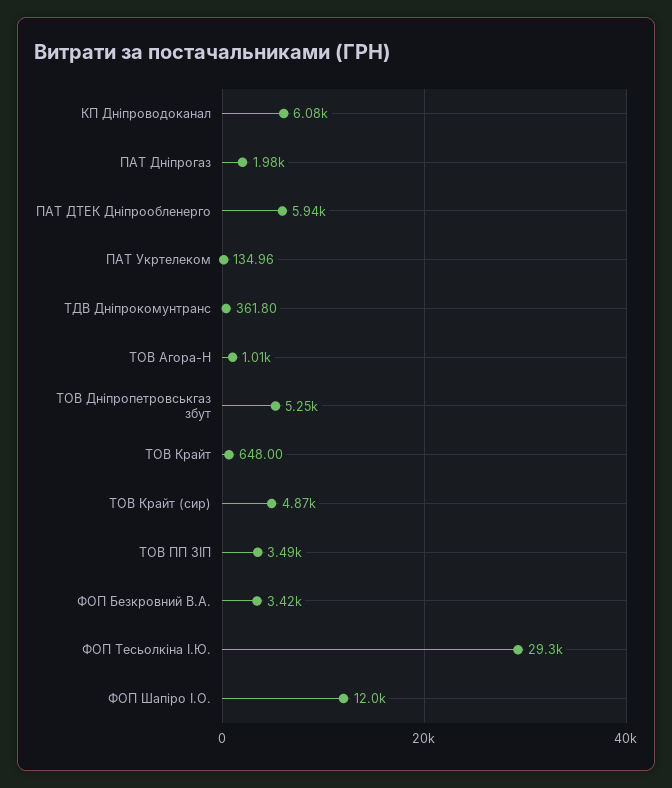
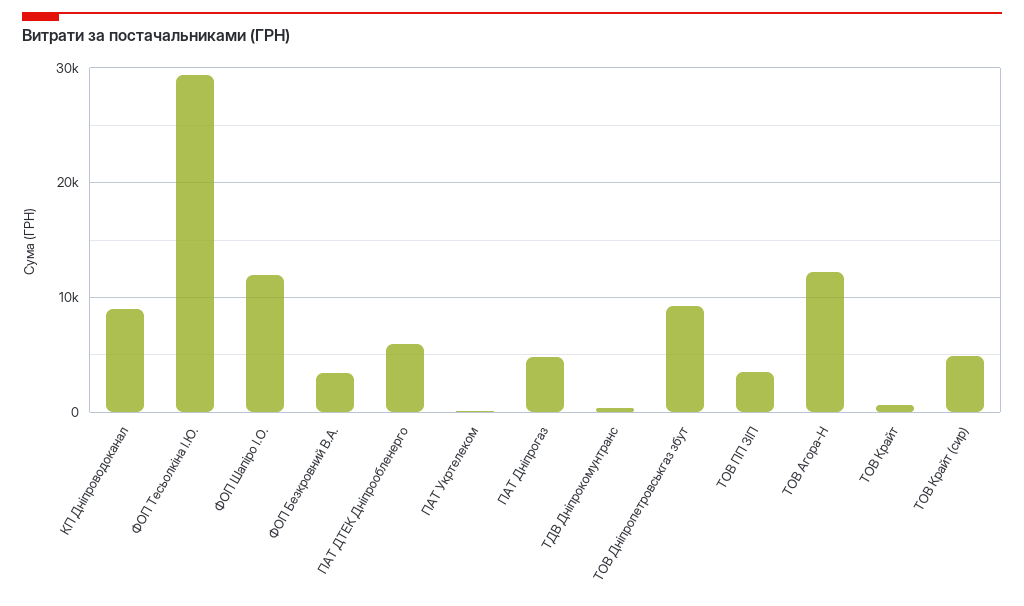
КП Дніпроводоканал: 6080 -> 9000
ПАТ Дніпрогаз: 1980 -> 5000
ТОВ Агора-Н: 1010 -> 12000
ТОВ Дніпропетровськгаз збут: 5250 -> 9000

